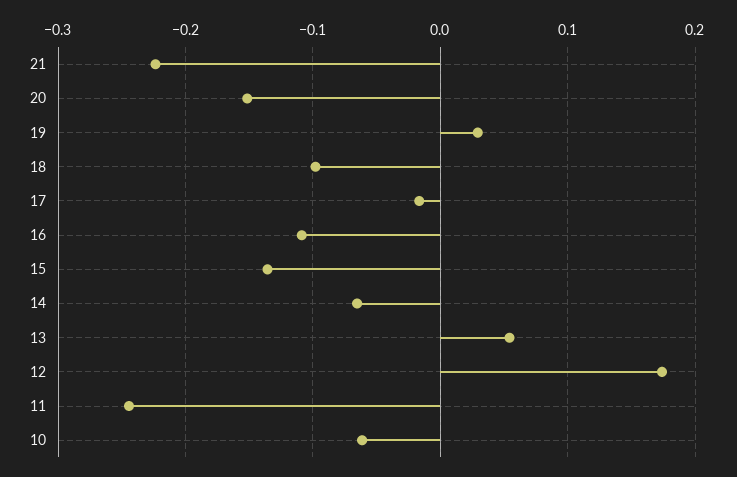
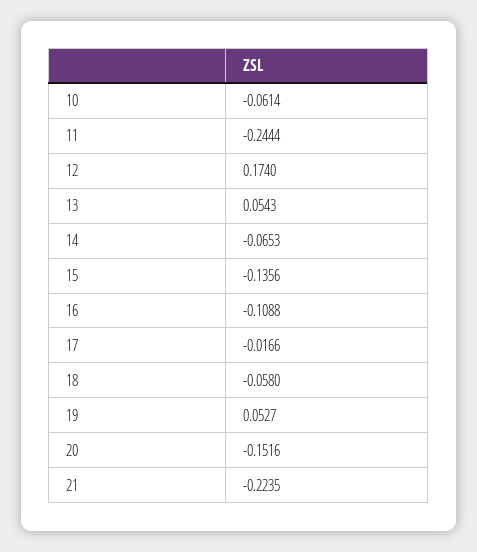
19: 0.03 -> 0.0527
18: -0.1 -> -0.058

